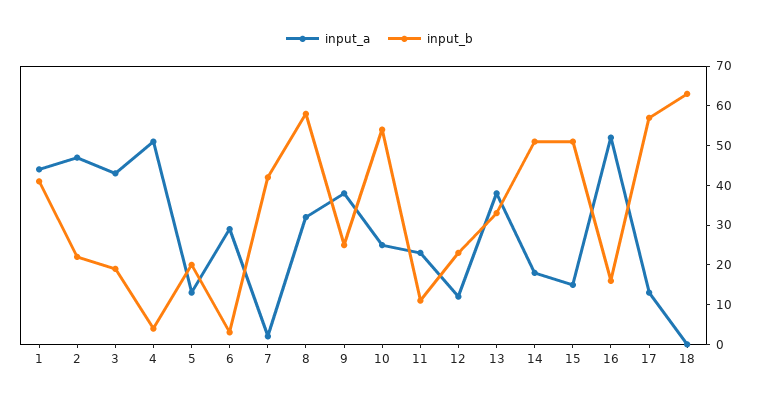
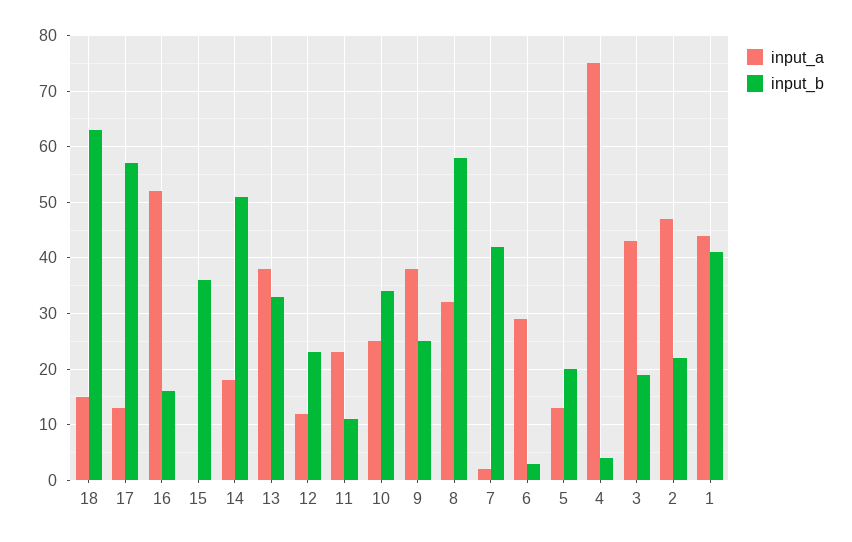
input_a, 4: 50 -> 75
input_b, 10: 55 -> 35
input_a, 15: 15 -> 0
input_b, 15: 50 -> 35
input_a, 18: 0 -> 15

